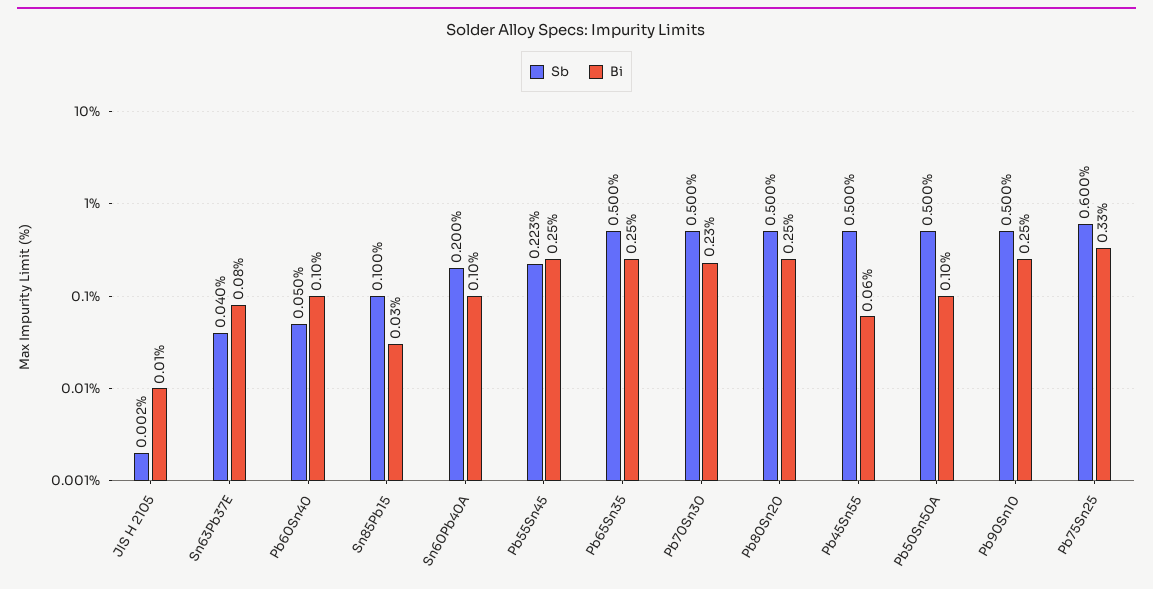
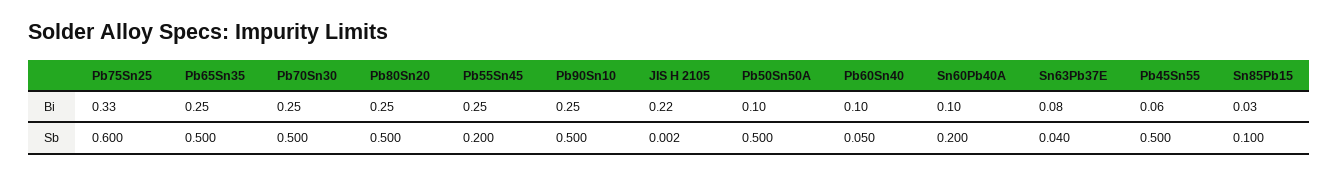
Bi, JIS H 2105: 0.01 -> 0.22
Sb, Pb55Sn45: 0.223 -> 0.2
Bi, Pb70Sn30: 0.23 -> 0.25

